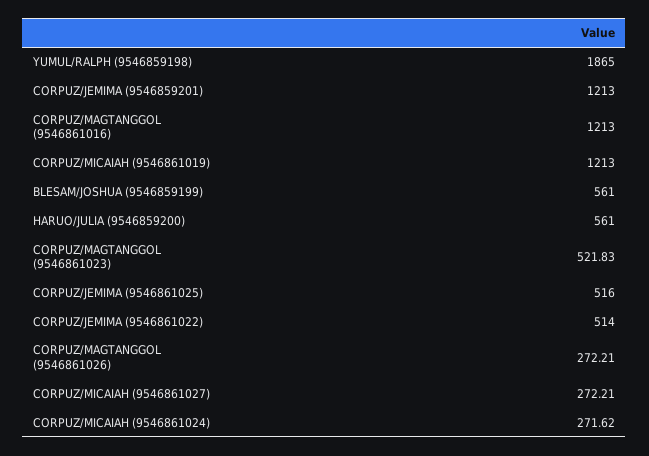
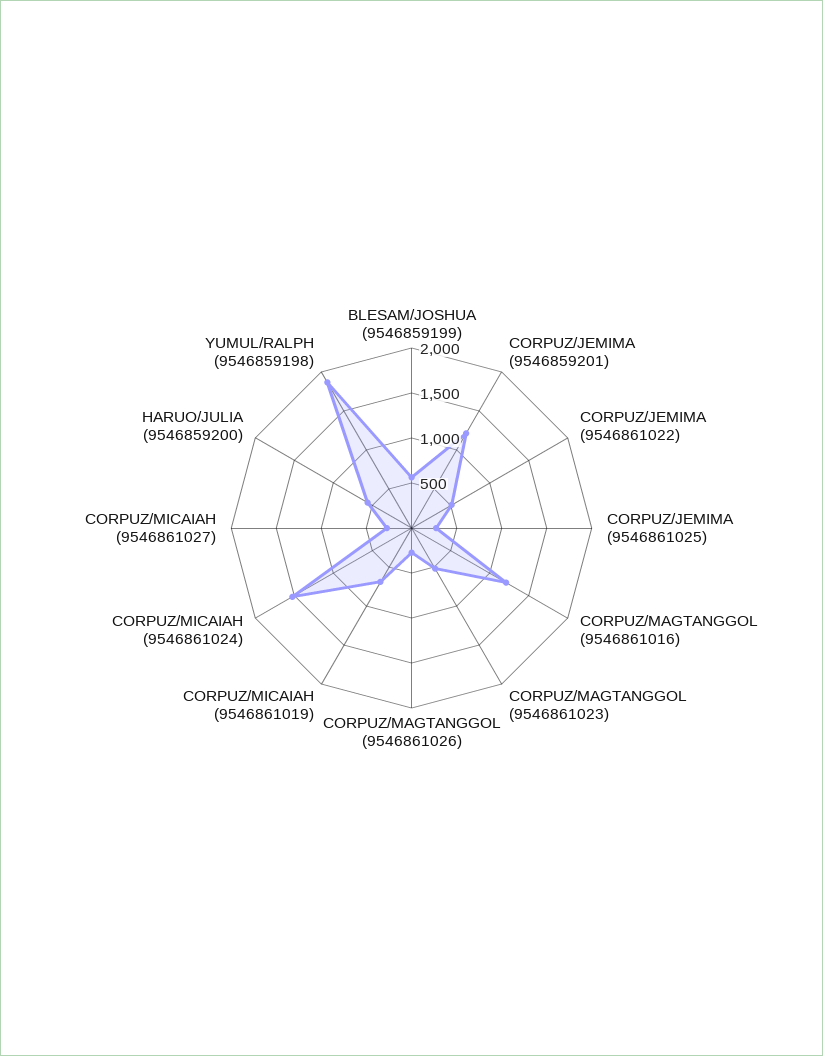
CORPUZ/MICAIAH (9546861019): 1213 -> 700
CORPUZ/JEMIMA (9546861025): 516 -> 300
CORPUZ/MICAIAH (9546861024): 271.62 -> 1500

